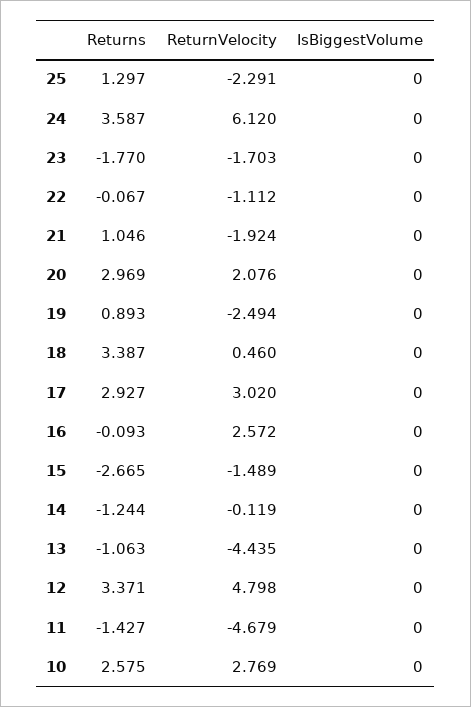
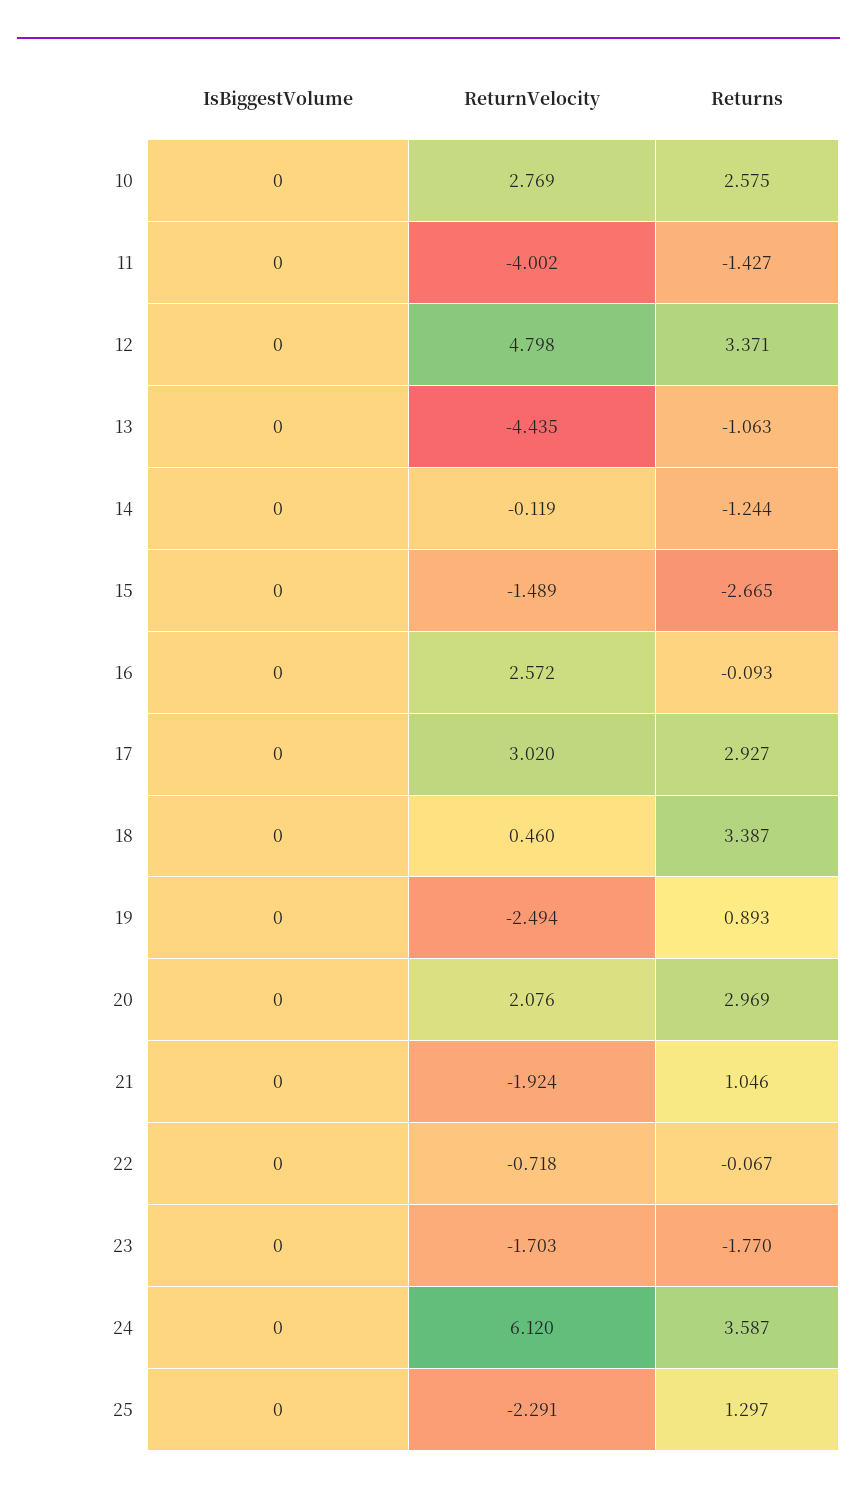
ReturnVelocity, 22: -1.112 -> -0.718
ReturnVelocity, 11: -4.679 -> -4.002

